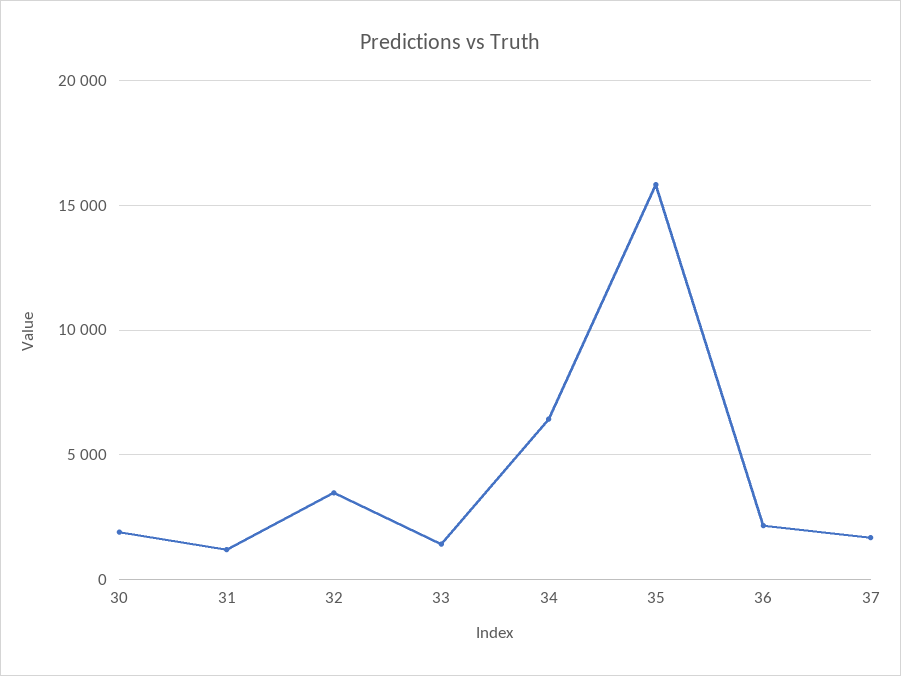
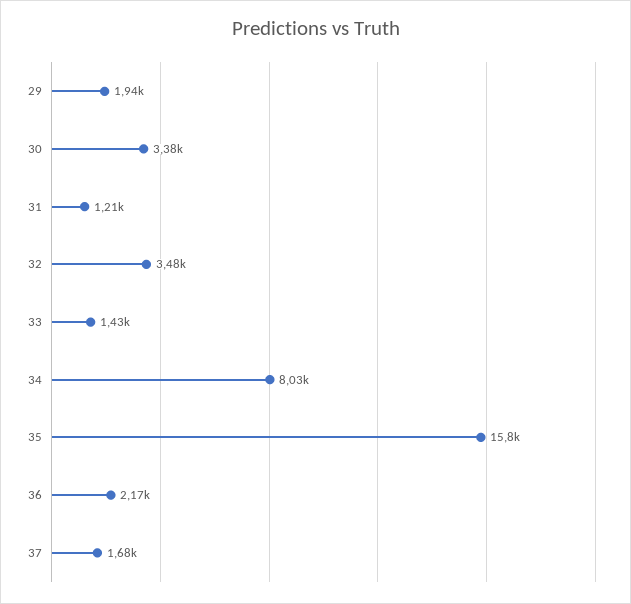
30: 2000 -> 3380
34: 6500 -> 8030
29: none -> 1940

